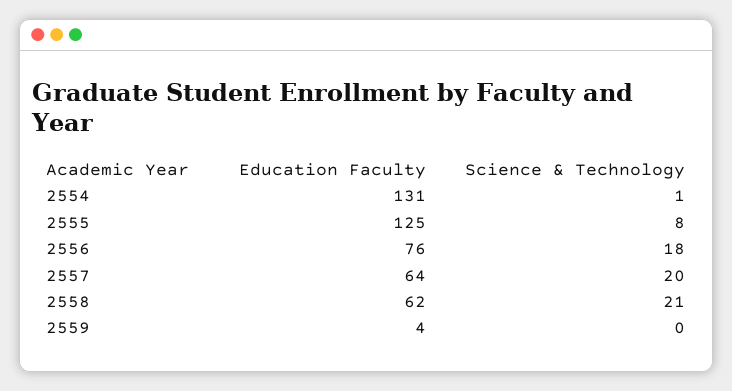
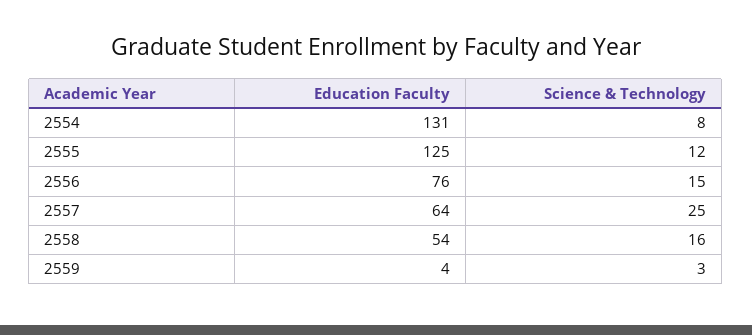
Science & Technology, 2554: 1 -> 8
Science & Technology, 2555: 8 -> 12
Science & Technology, 2556: 18 -> 15
Science & Technology, 2557: 20 -> 25
Education Faculty, 2558: 62 -> 54
Science & Technology, 2558: 21 -> 16
Science & Technology, 2559: 0 -> 3

